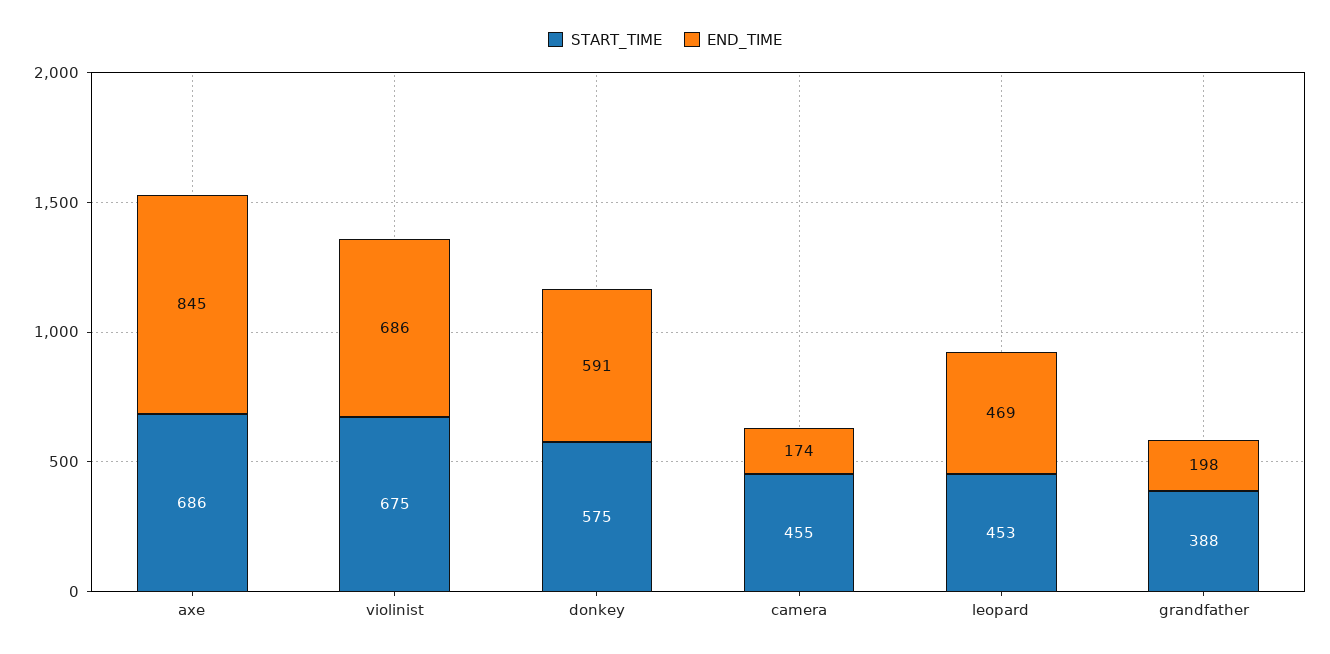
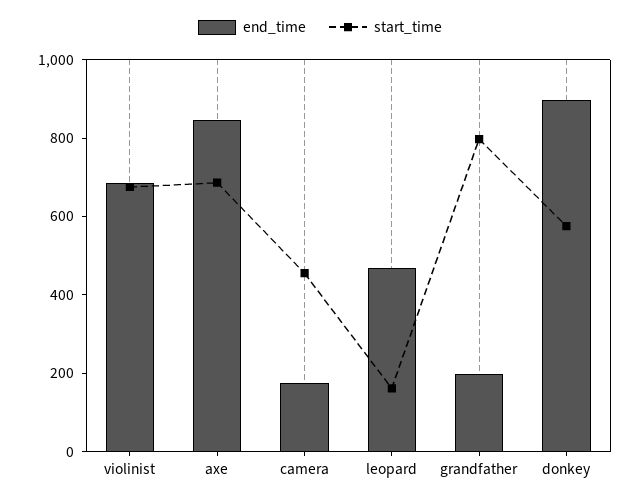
END_TIME, donkey: 591 -> 900
START_TIME, leopard: 453 -> 150
START_TIME, grandfather: 388 -> 800

